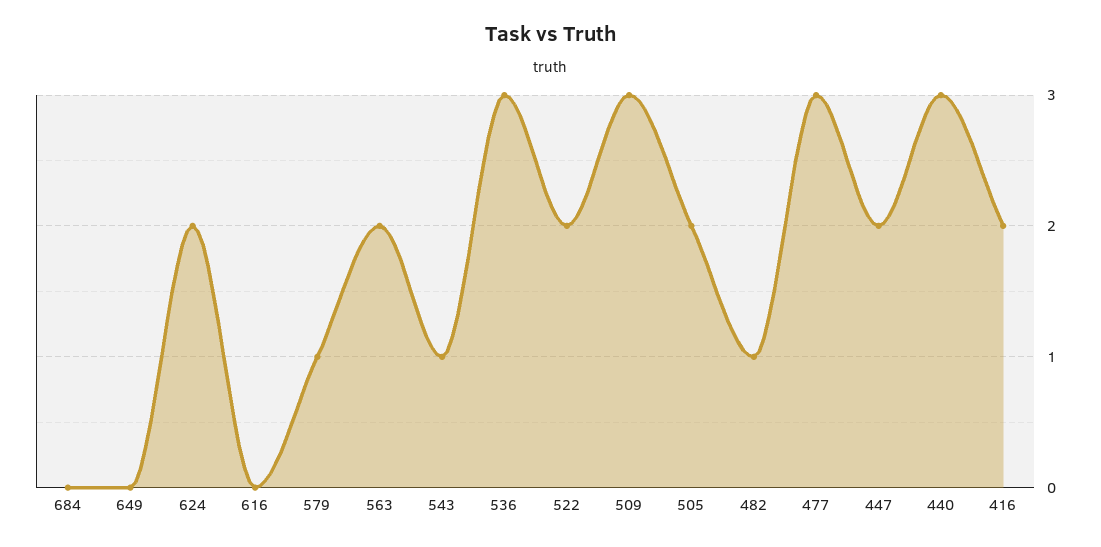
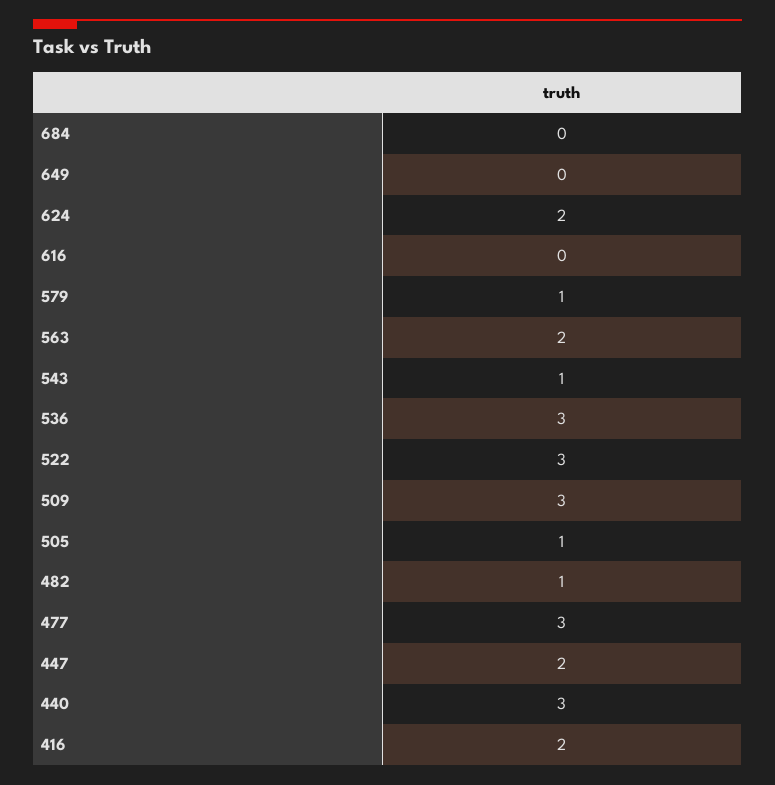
522: 2 -> 3
505: 2 -> 1

